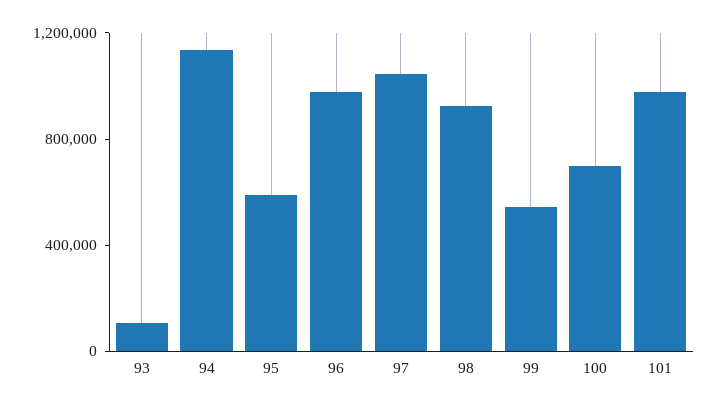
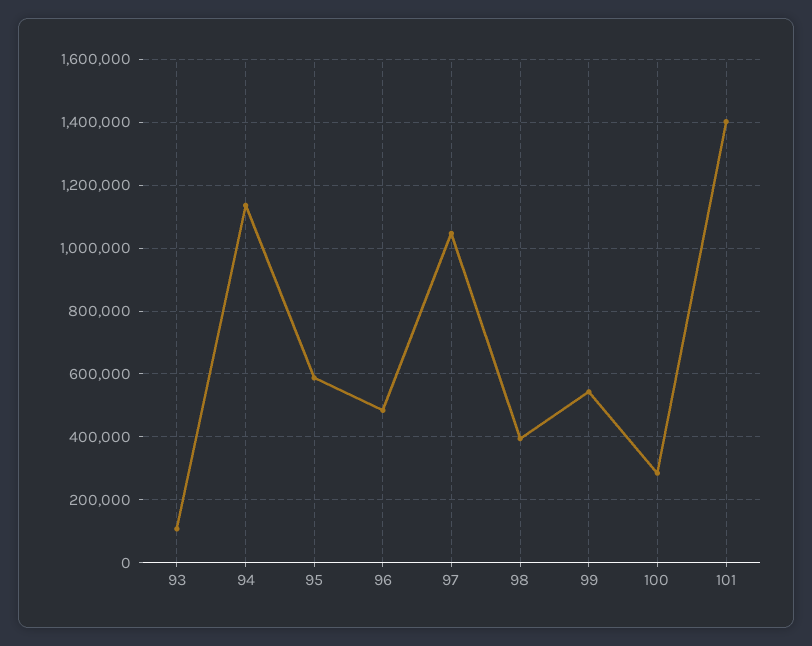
96: 1000000 -> 480000
98: 900000 -> 400000
100: 700000 -> 280000
101: 1000000 -> 1400000

